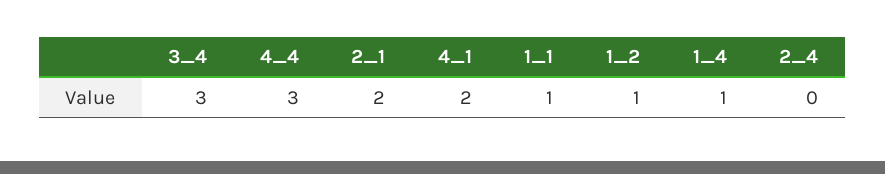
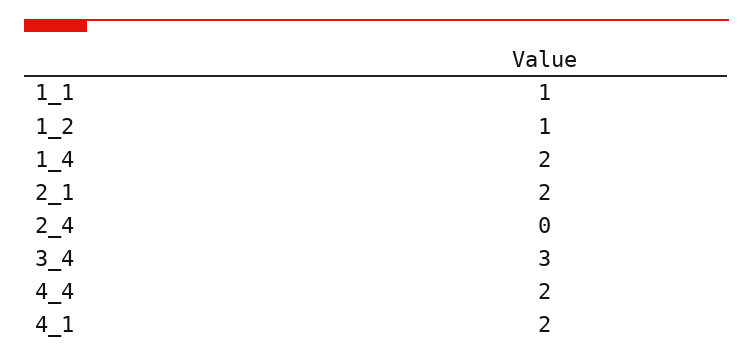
4_4: 3 -> 2
1_4: 1 -> 2

